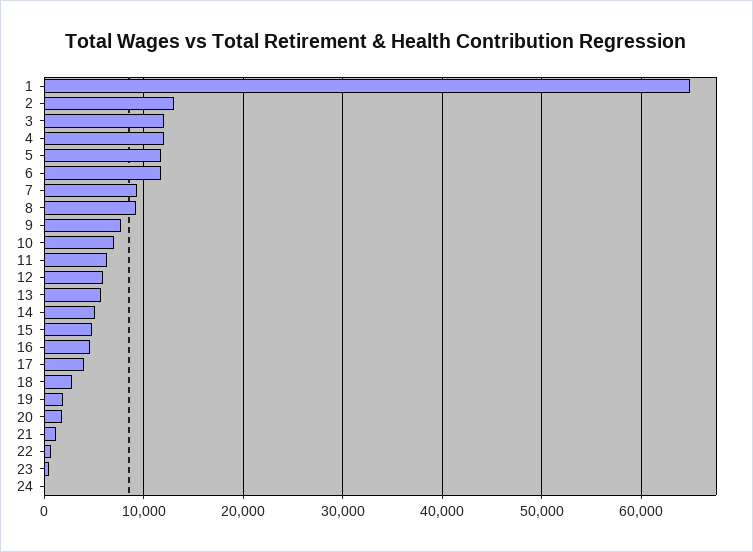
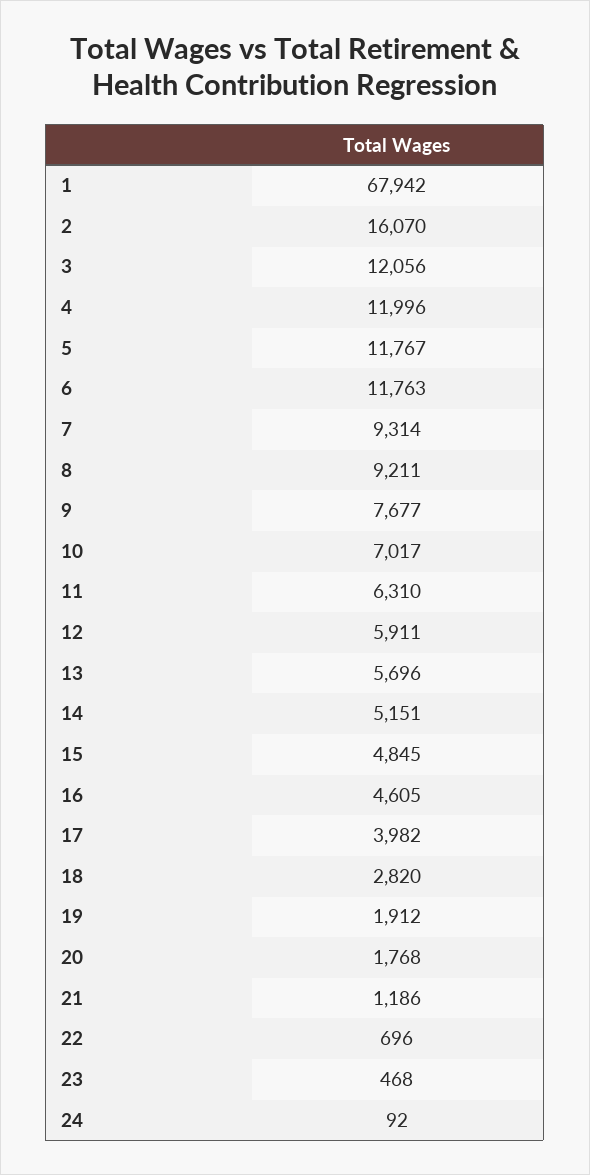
1: 65000 -> 67942
2: 13000 -> 16070

